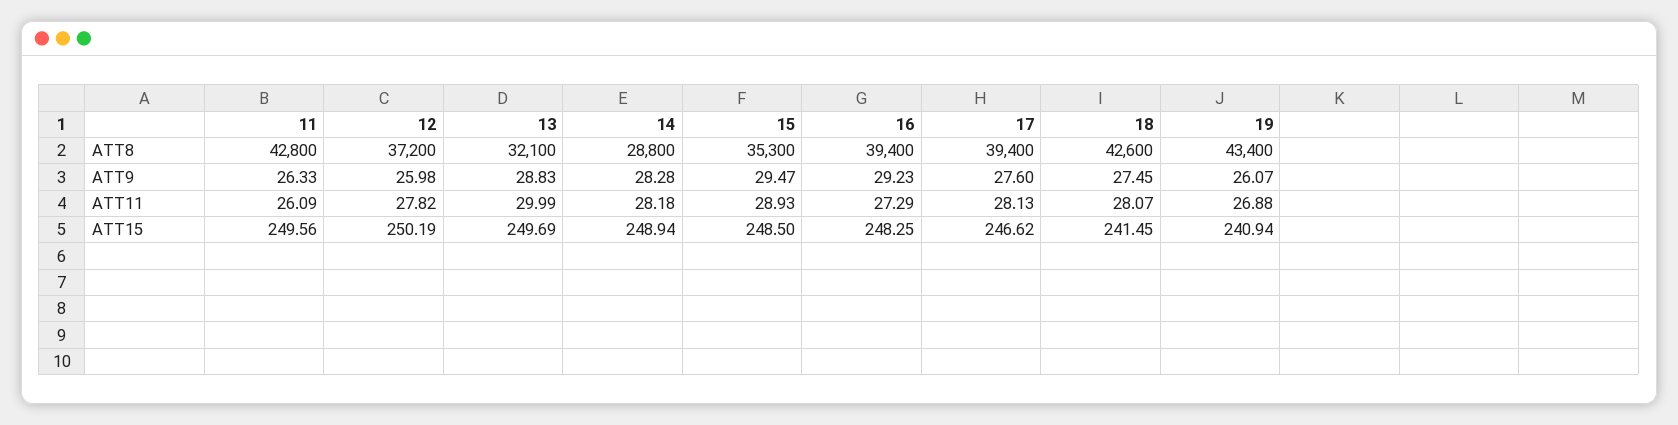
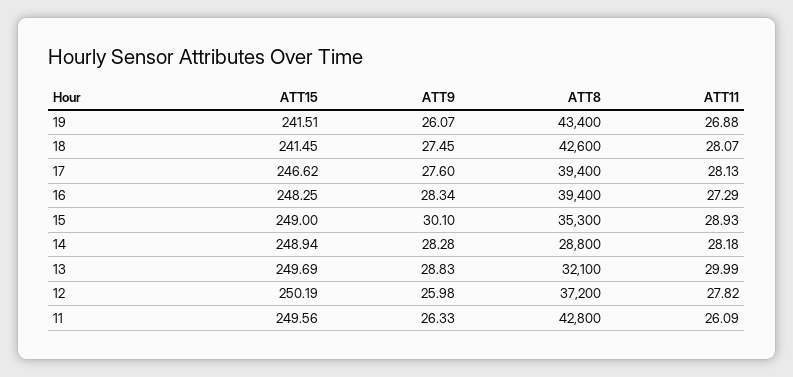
15, ATT9: 29.47 -> 30.1
16, ATT9: 29.23 -> 28.34
15, ATT15: 248.5 -> 249
19, ATT15: 240.94 -> 241.51

